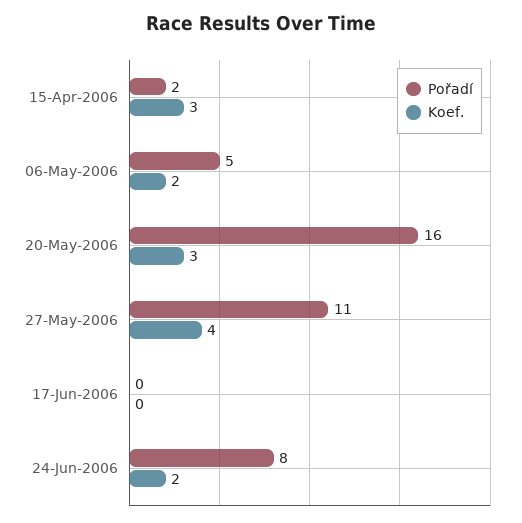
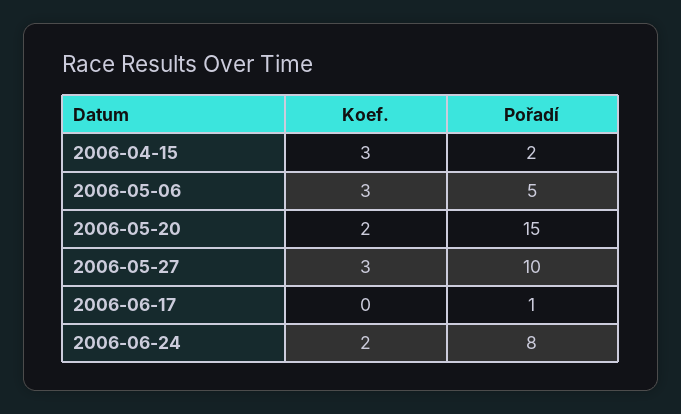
Koef., 06-May-2006: 2 -> 3
Pořadí, 20-May-2006: 16 -> 15
Koef., 20-May-2006: 3 -> 2
Pořadí, 27-May-2006: 11 -> 10
Koef., 27-May-2006: 4 -> 3
Pořadí, 17-Jun-2006: 0 -> 1

